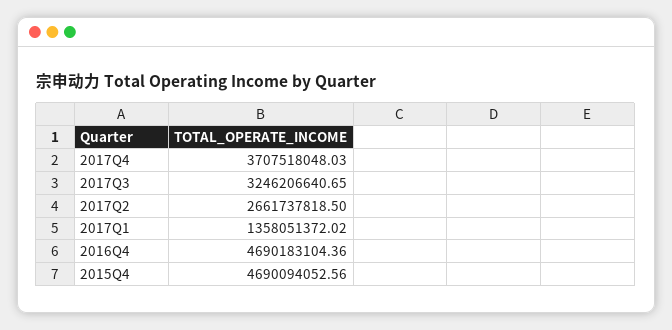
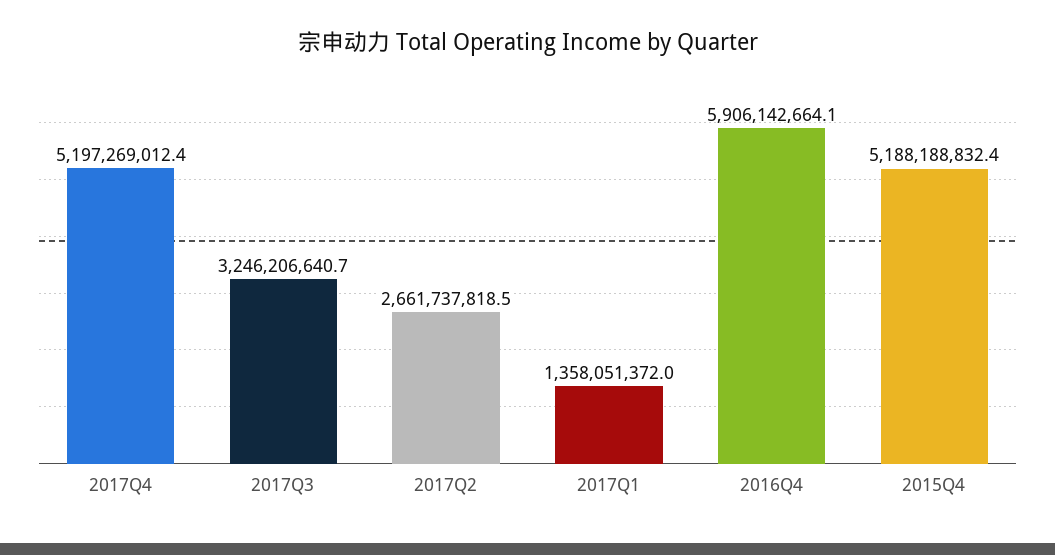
2017Q4: 3707518048.03 -> 5197269012.4
2016Q4: 4690183104.36 -> 5906142664.1
2015Q4: 4690094052.56 -> 5188188832.4

